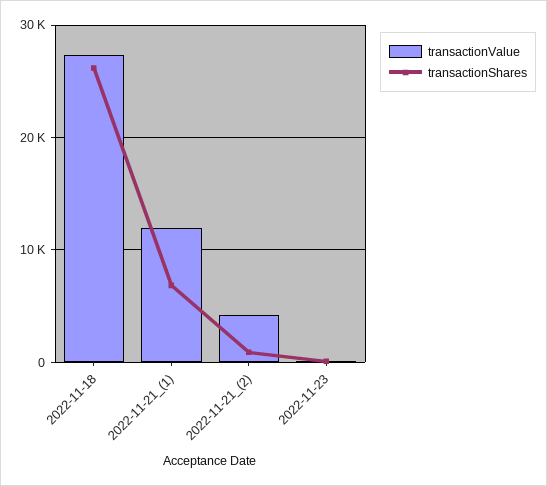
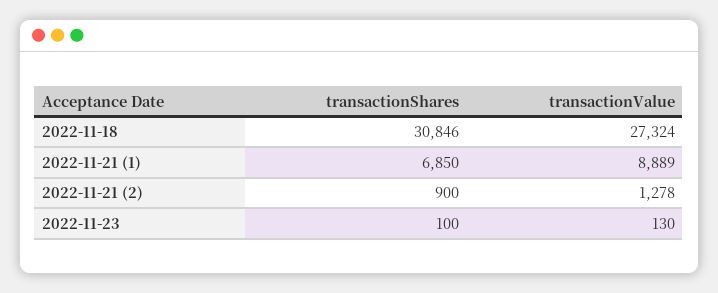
transactionShares, 2022-11-18: 26000 -> 30846
transactionValue, 2022-11-21_(1): 12000 -> 8889
transactionValue, 2022-11-21_(2): 4000 -> 1278

